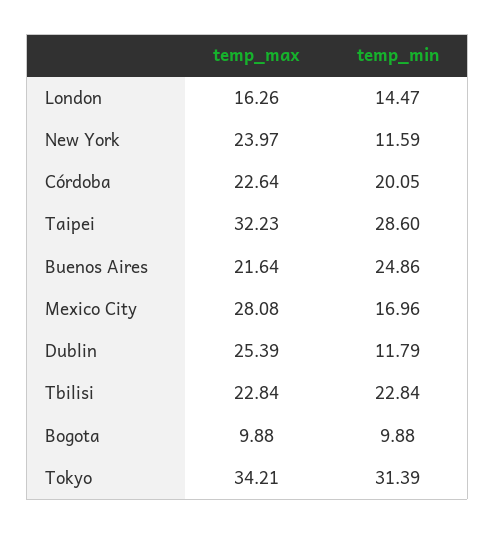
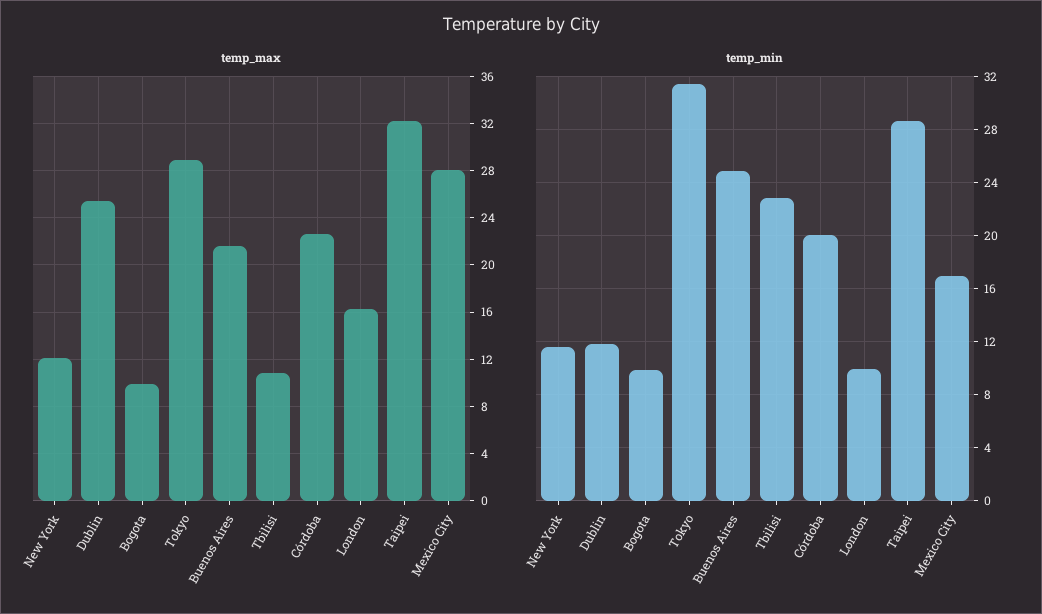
temp_min, London: 14.47 -> 10
temp_max, New York: 23.97 -> 12
temp_max, Tbilisi: 22.84 -> 11
temp_max, Tokyo: 34.21 -> 29

